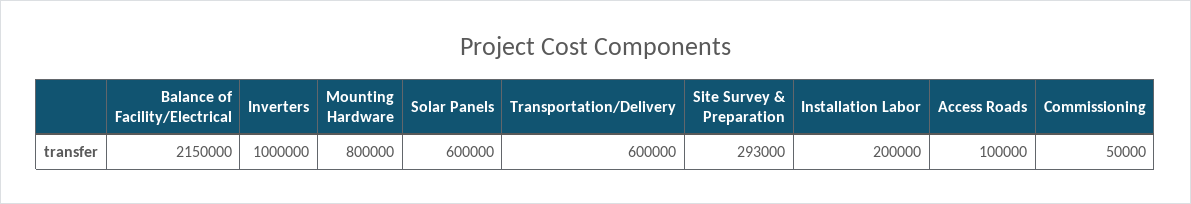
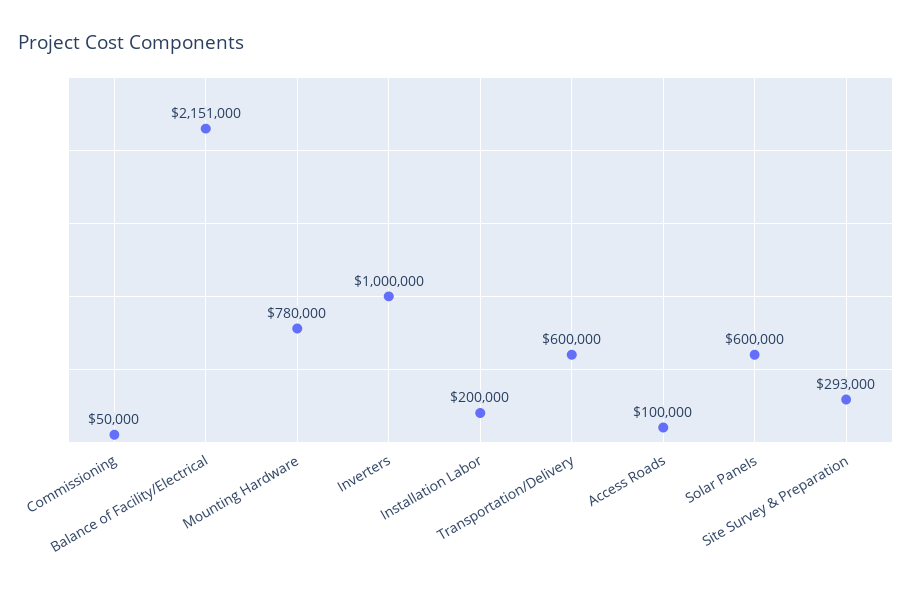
Balance of Facility/Electrical: 2150000 -> 2151000
Mounting Hardware: 800000 -> 780000

